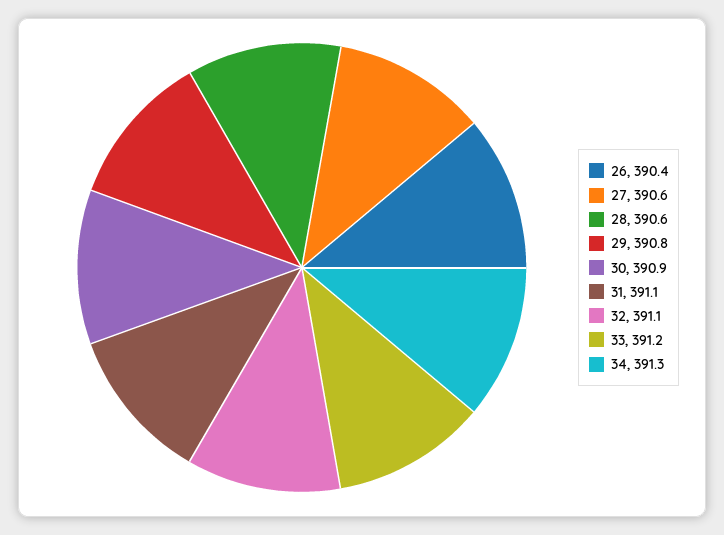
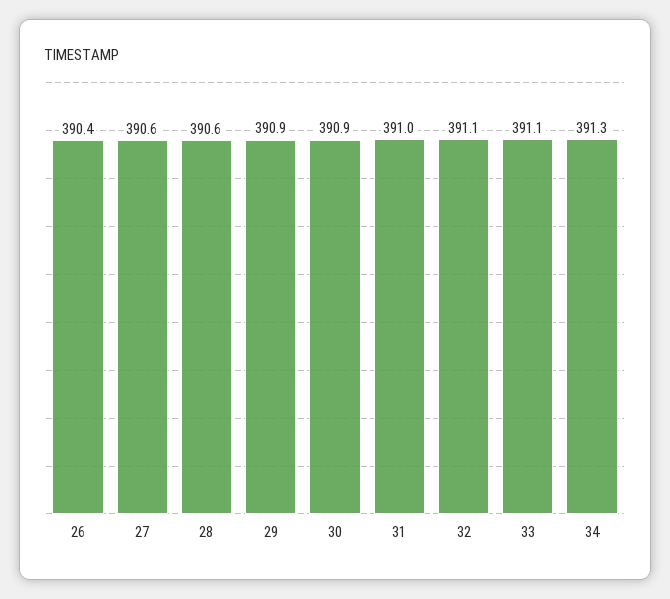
29: 390.8 -> 390.9
31: 391.1 -> 391
33: 391.2 -> 391.1

